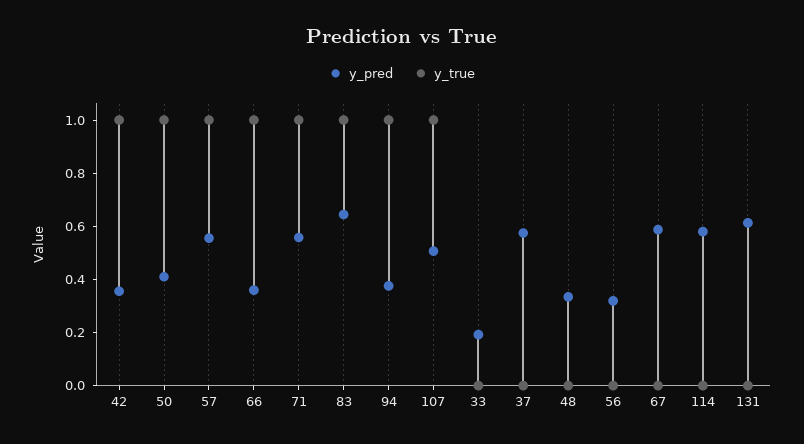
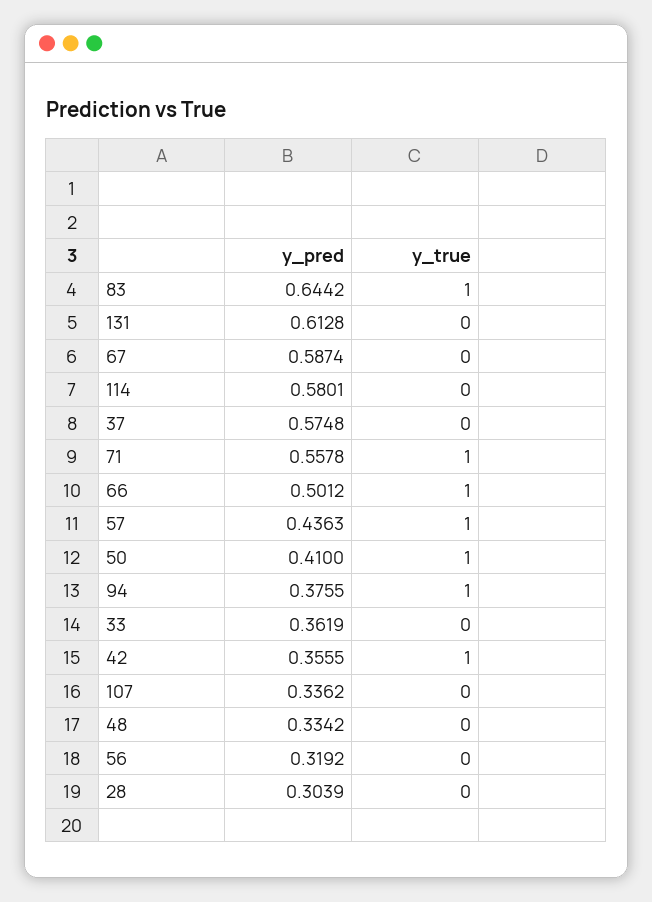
y_pred, 57: 0.55 -> 0.4363
y_pred, 66: 0.35 -> 0.5012
y_pred, 107: 0.5 -> 0.3362
y_true, 107: 1 -> 0
y_pred, 33: 0.2 -> 0.3619
y_pred, 28: none -> 0.3039
y_true, 28: none -> 0

